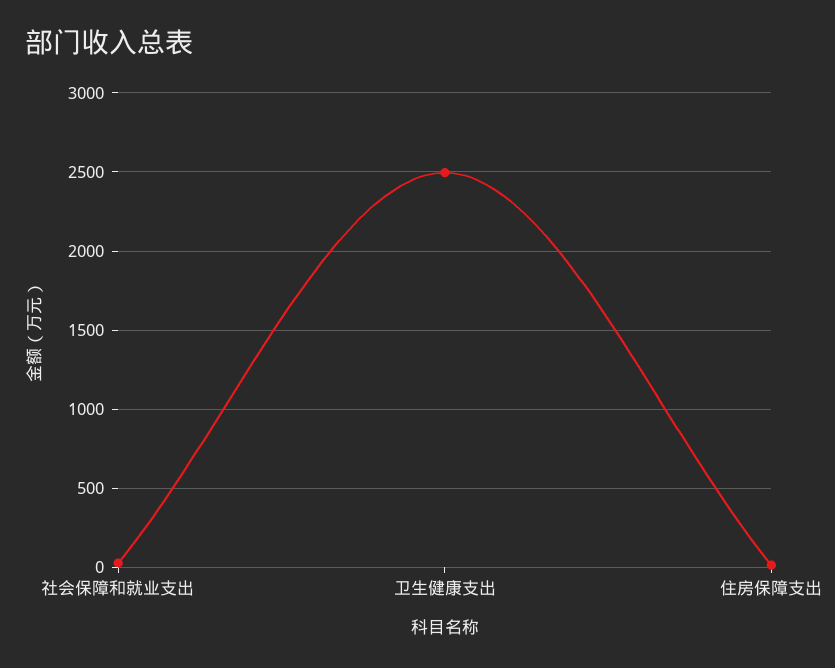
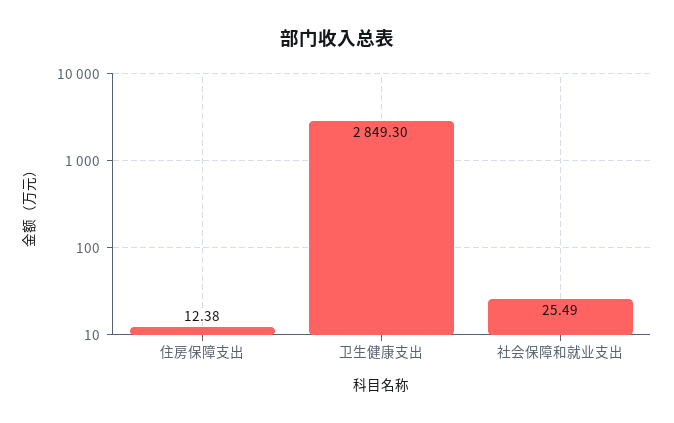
卫生健康支出: 2500 -> 2849.3

